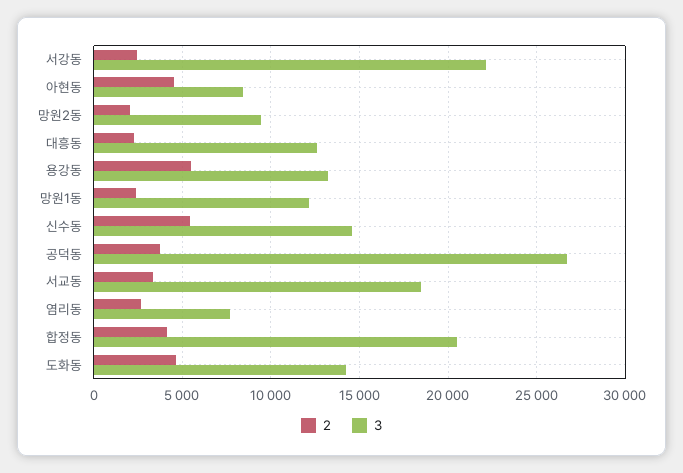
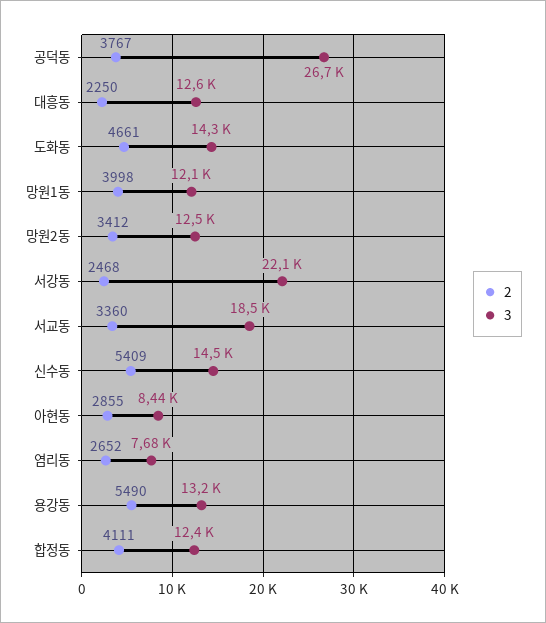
2, 아현동: 4500 -> 2855
2, 망원2동: 2000 -> 3412
3, 망원2동: 9500 -> 12500
2, 망원1동: 2500 -> 3998
3, 합정동: 20500 -> 12400

